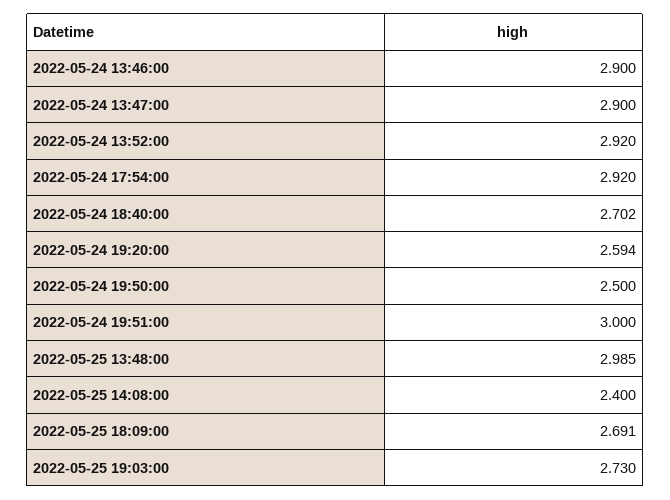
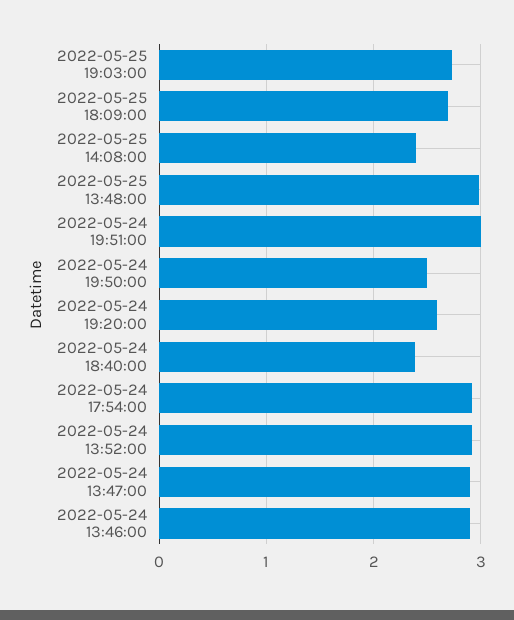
2022-05-24 18:40:00: 2.702 -> 2.4

